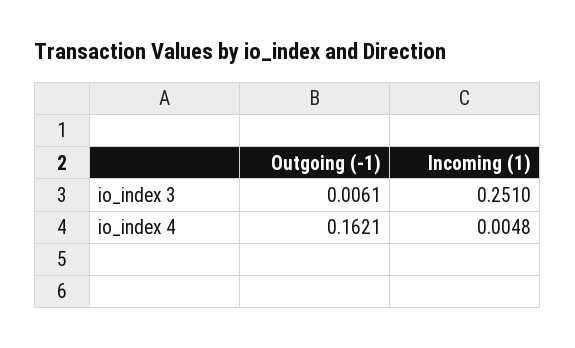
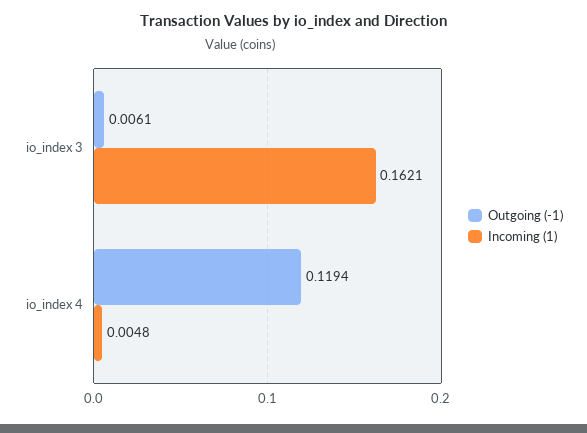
Incoming (1), io_index 3: 0.251 -> 0.1621
Outgoing (-1), io_index 4: 0.1621 -> 0.1194

